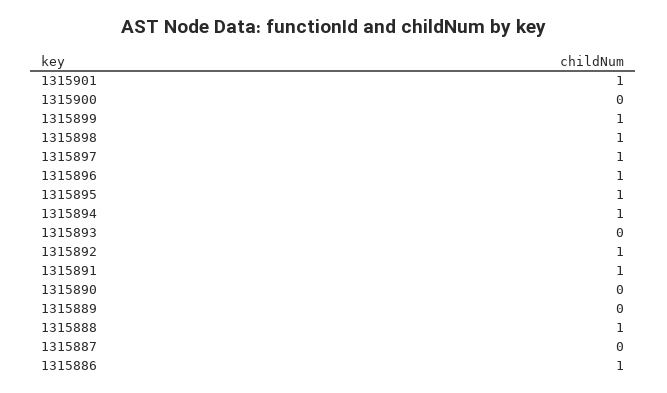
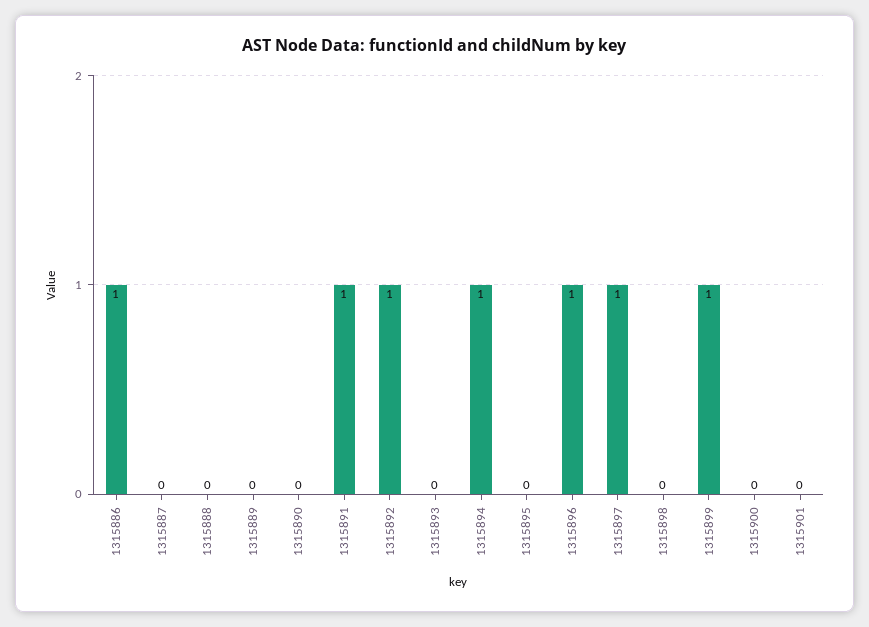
1315901: 1 -> 0
1315898: 1 -> 0
1315895: 1 -> 0
1315888: 1 -> 0

